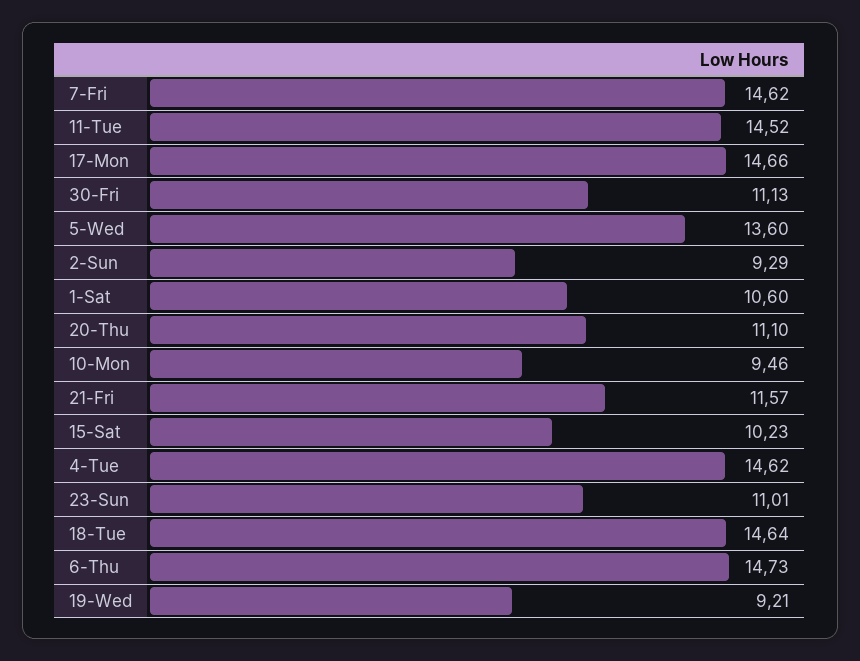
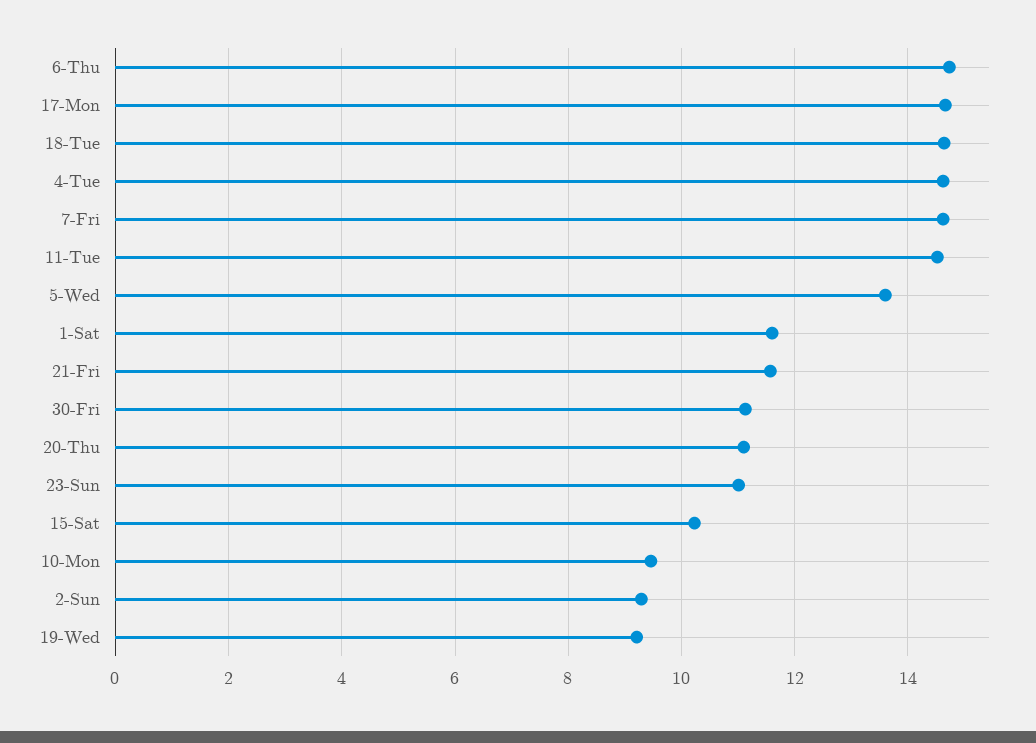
1-Sat: 10.6 -> 11.6

